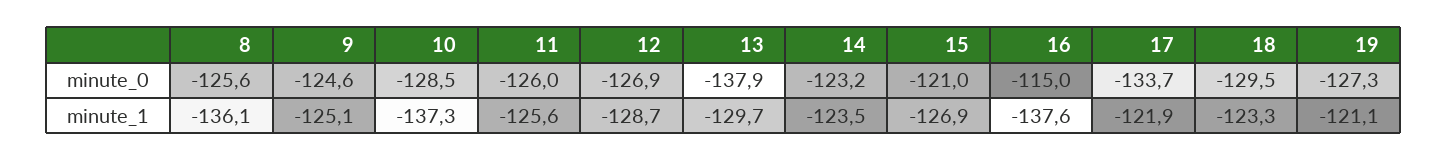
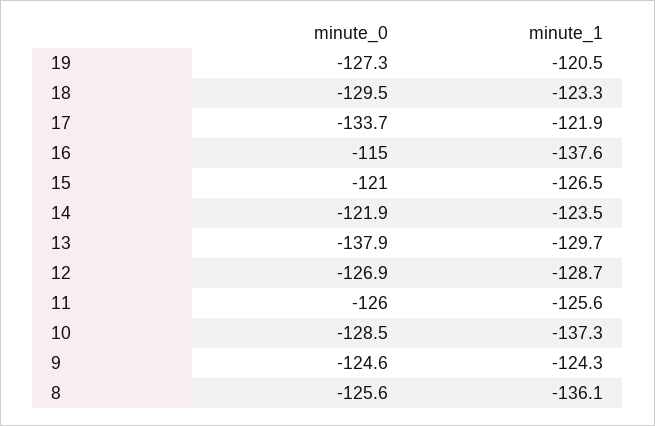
14, minute_0: -123.2 -> -121.9
9, minute_1: -125.1 -> -124.3
15, minute_1: -126.9 -> -126.5
19, minute_1: -121.1 -> -120.5

